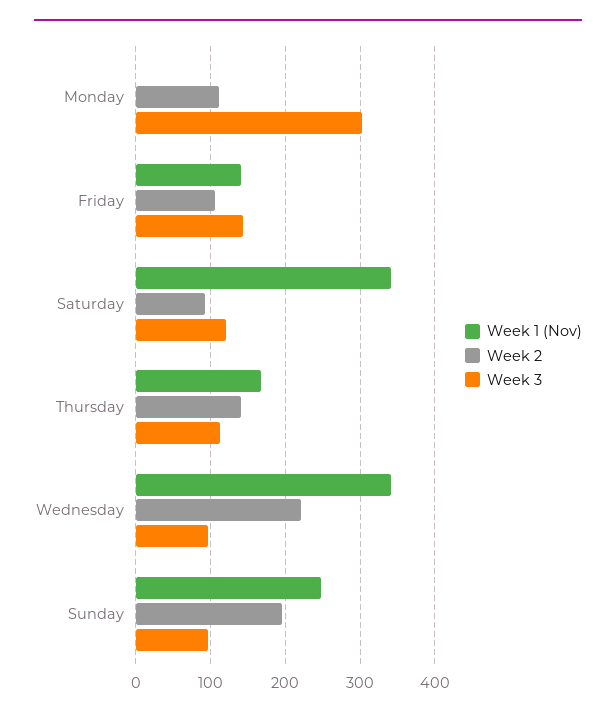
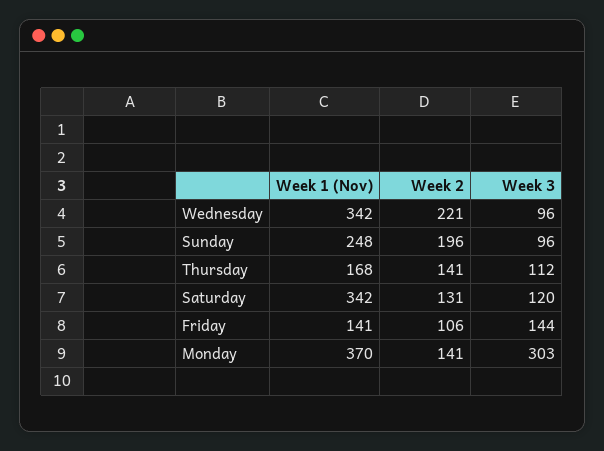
Week 1 (Nov), Monday: 0 -> 370
Week 2, Monday: 110 -> 141
Week 2, Saturday: 90 -> 131

